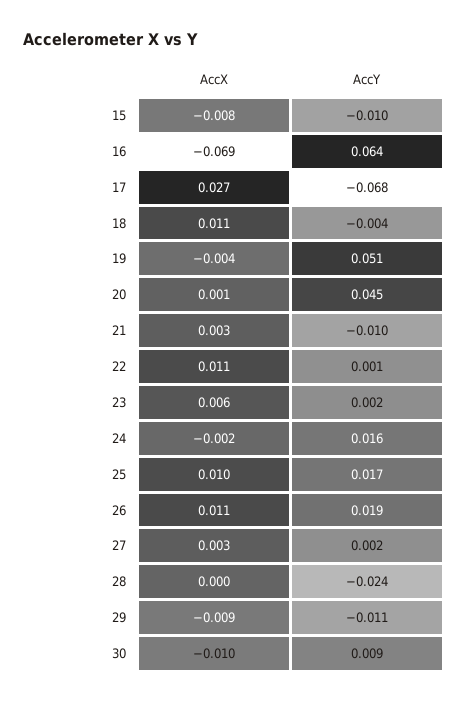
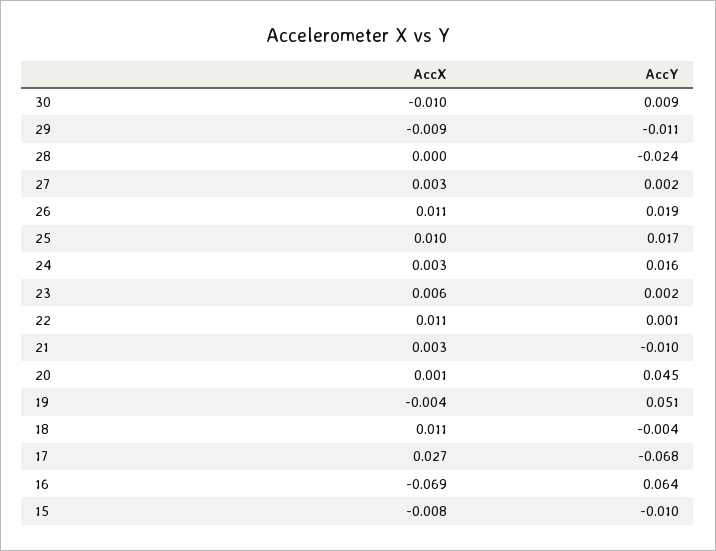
AccX, 24: -0.002 -> 0.003

